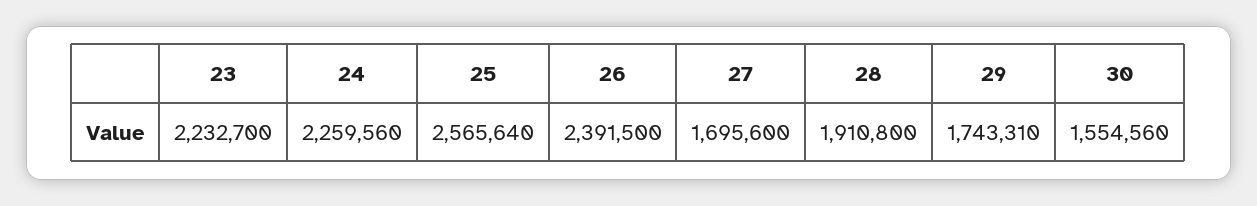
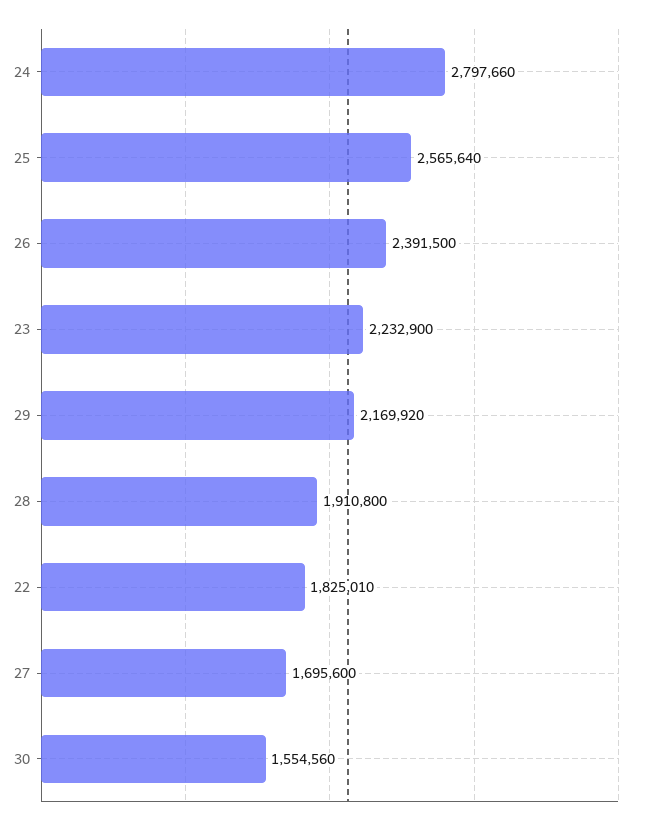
23: 2232700 -> 2232900
24: 2259560 -> 2797660
29: 1743310 -> 2169920
22: none -> 1825010

